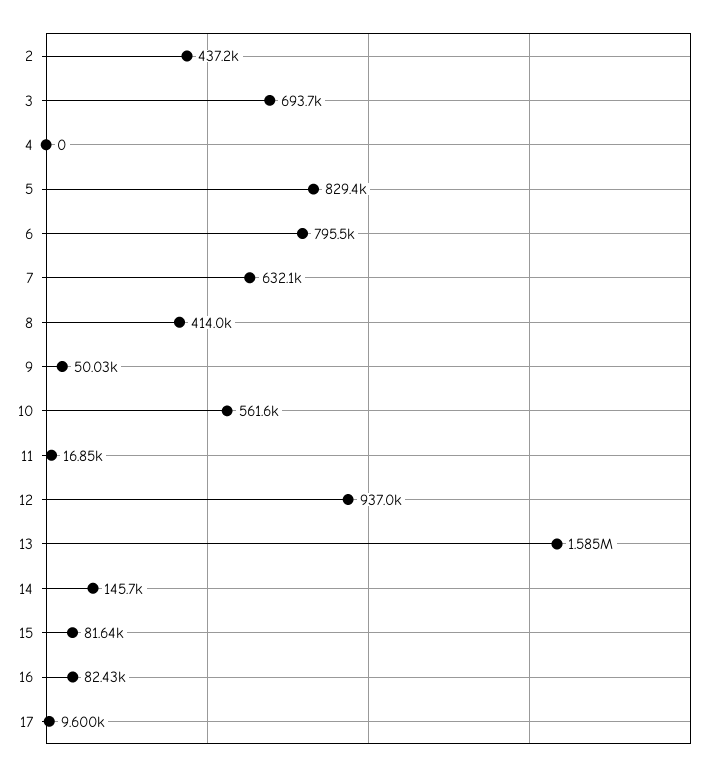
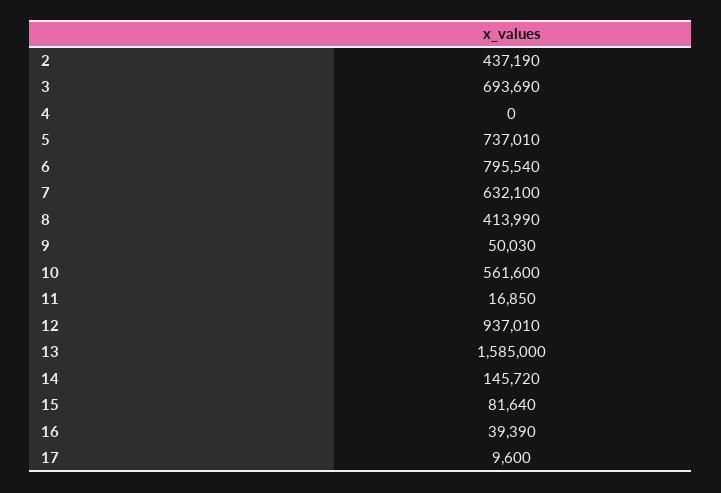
5: 829400 -> 737010
16: 82430 -> 39390

